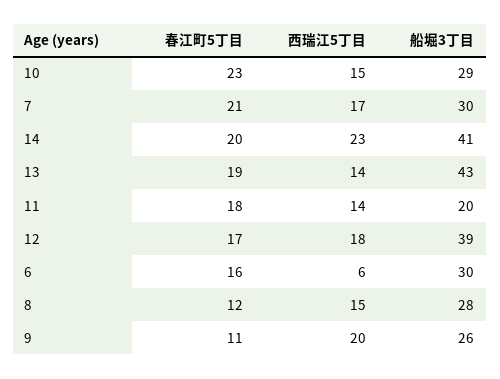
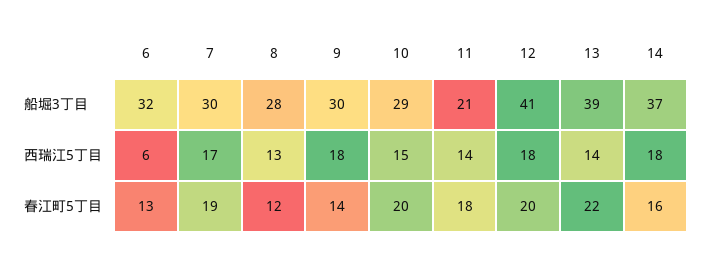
春江町5丁目, 10: 23 -> 20
春江町5丁目, 7: 21 -> 19
春江町5丁目, 14: 20 -> 16
西瑞江5丁目, 14: 23 -> 18
船堀3丁目, 14: 41 -> 37
春江町5丁目, 13: 19 -> 22
船堀3丁目, 13: 43 -> 39
船堀3丁目, 11: 20 -> 21
春江町5丁目, 12: 17 -> 20
船堀3丁目, 12: 39 -> 41
春江町5丁目, 6: 16 -> 13
船堀3丁目, 6: 30 -> 32
西瑞江5丁目, 8: 15 -> 13
春江町5丁目, 9: 11 -> 14
西瑞江5丁目, 9: 20 -> 18
船堀3丁目, 9: 26 -> 30

